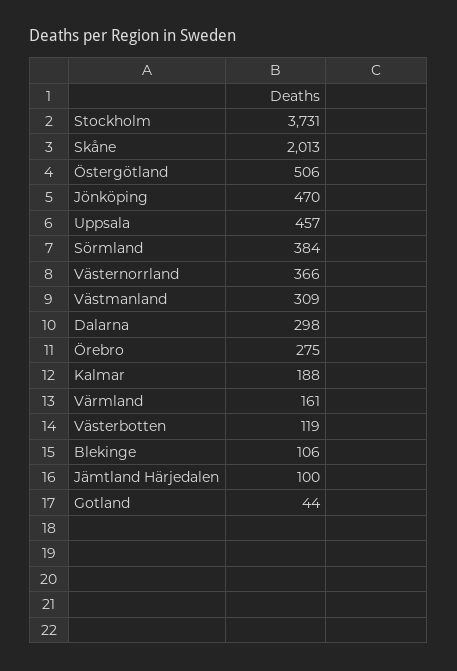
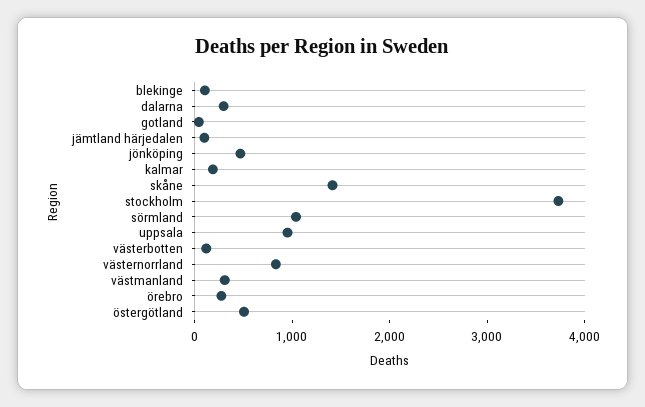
Skåne: 2013 -> 1400
Uppsala: 457 -> 1000
Sörmland: 384 -> 1000
Västernorrland: 366 -> 800
Värmland: 161 -> none

